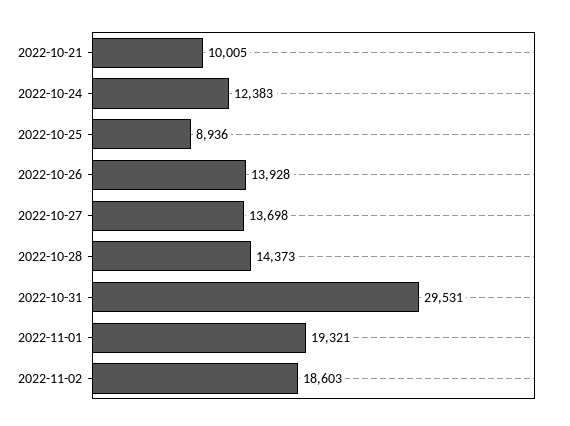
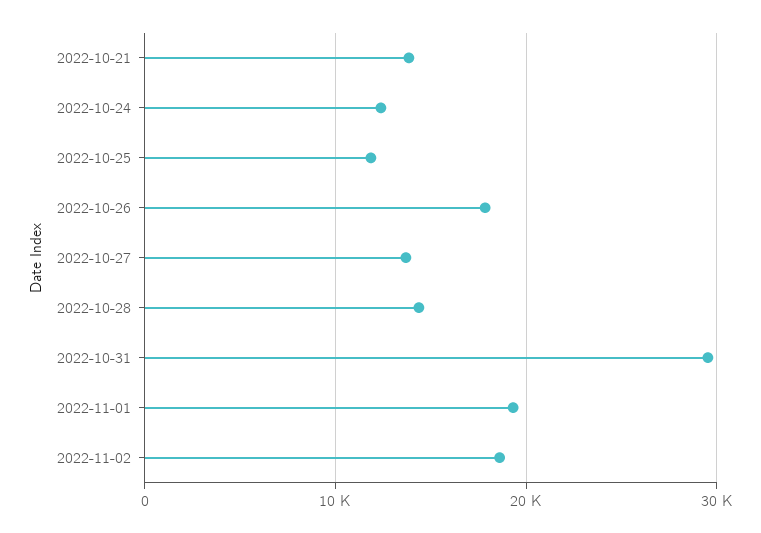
2022-10-21: 10005 -> 14000
2022-10-25: 8936 -> 12000
2022-10-26: 13928 -> 18000

